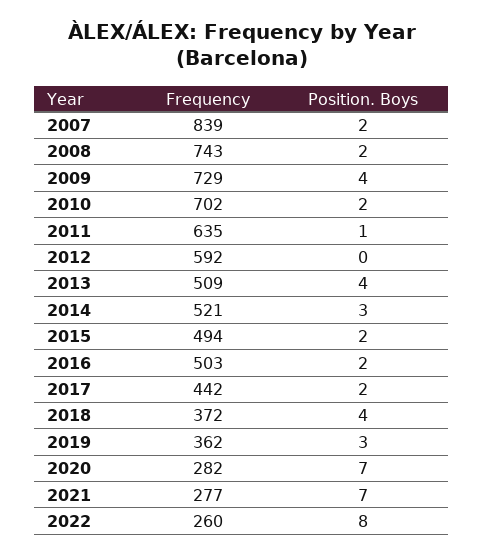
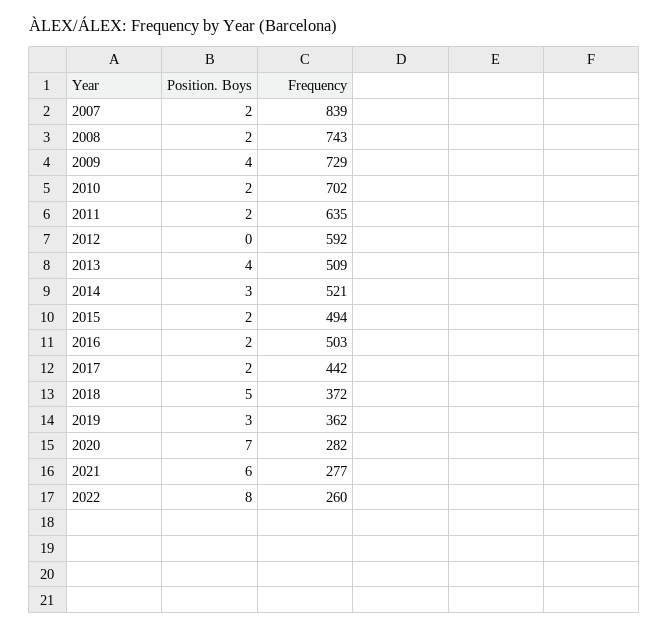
Position. Boys, 2011: 1 -> 2
Position. Boys, 2018: 4 -> 5
Position. Boys, 2021: 7 -> 6

